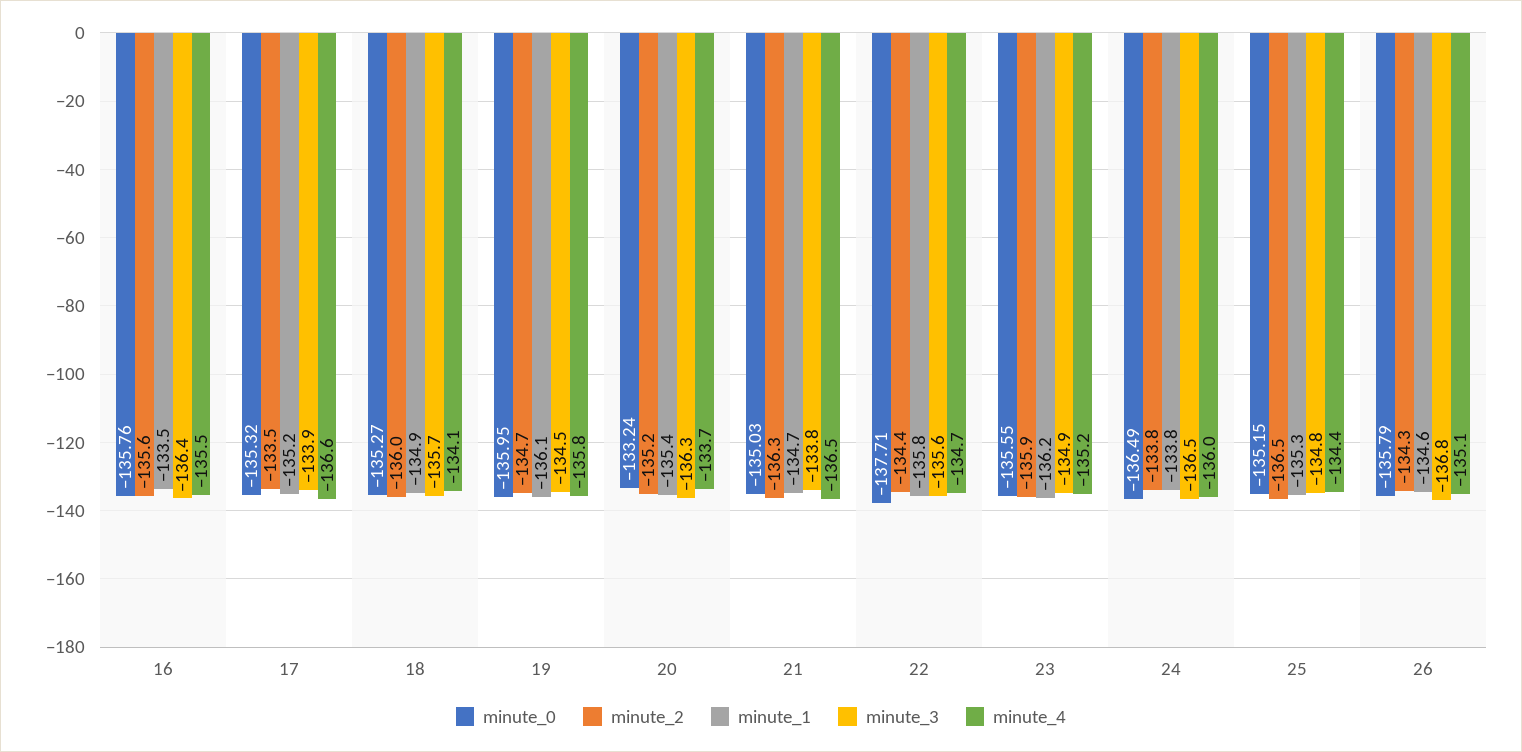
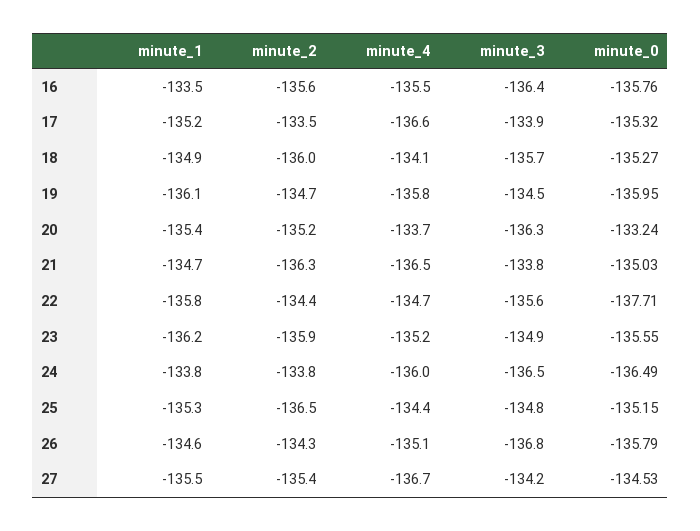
minute_1, 27: none -> -135.5
minute_2, 27: none -> -135.4
minute_4, 27: none -> -136.7
minute_3, 27: none -> -134.2
minute_0, 27: none -> -134.53

